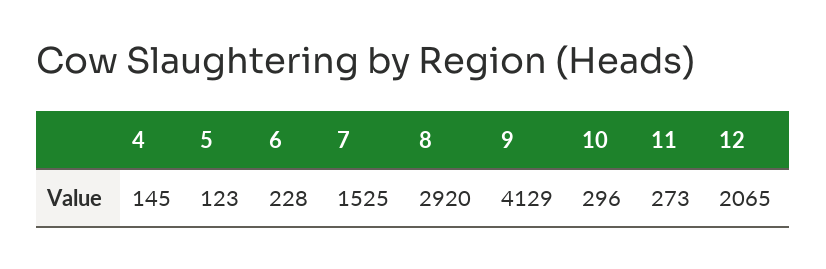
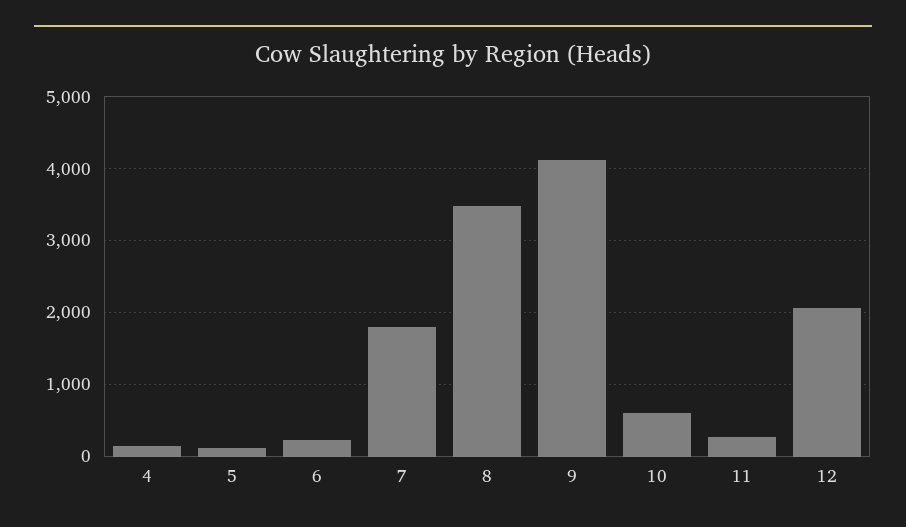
7: 1525 -> 1800
8: 2920 -> 3500
10: 296 -> 600

